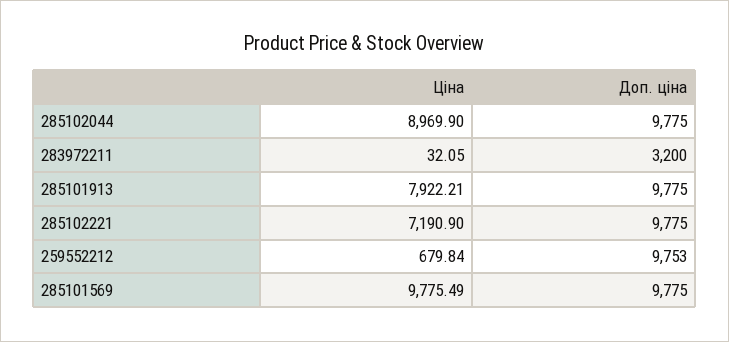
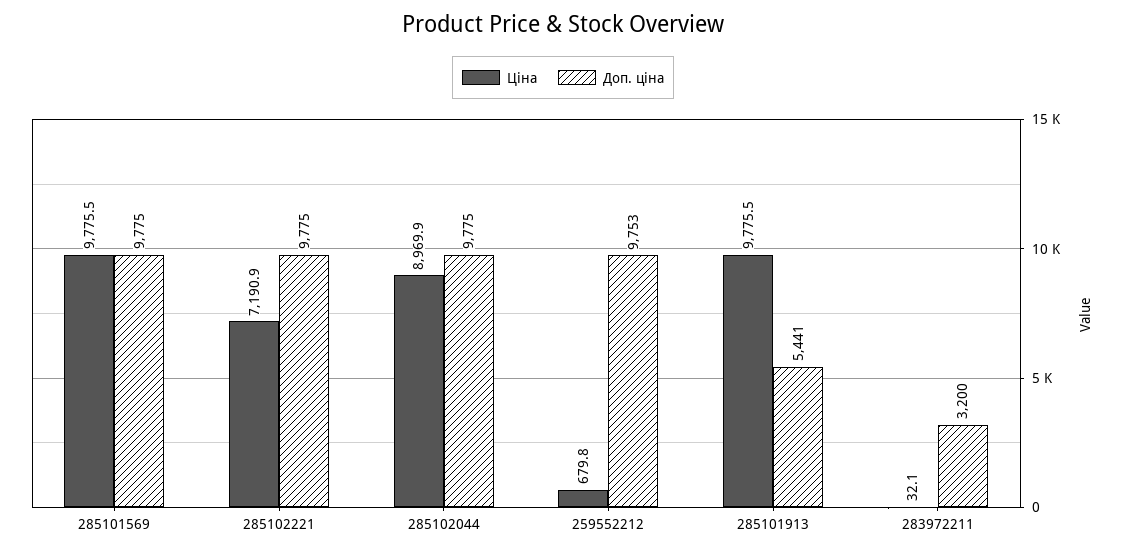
Ціна, 285101913: 7922.21 -> 9775.5
Доп. ціна, 285101913: 9775 -> 5441

